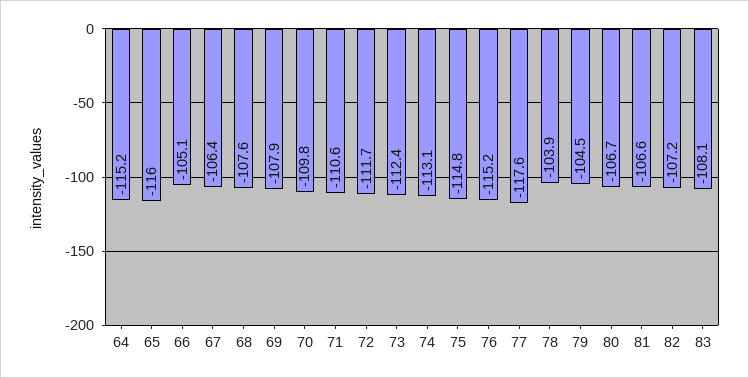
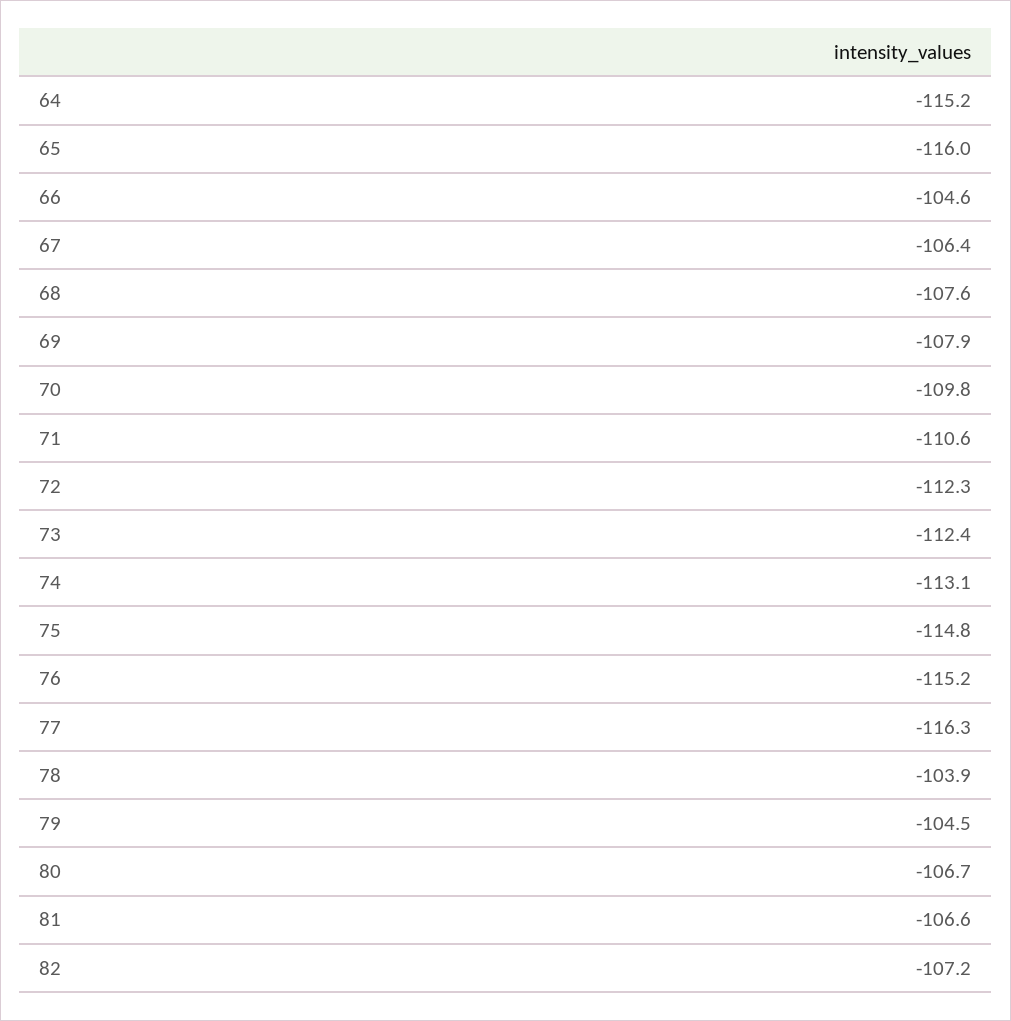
66: -105.1 -> -104.6
72: -111.7 -> -112.3
77: -117.6 -> -116.3
83: -108.1 -> none

